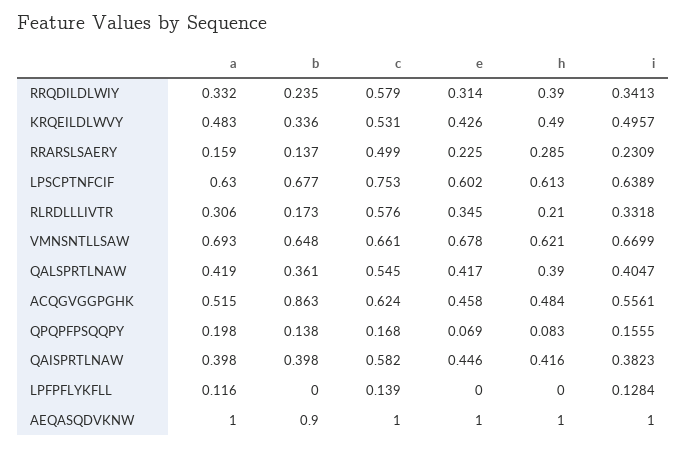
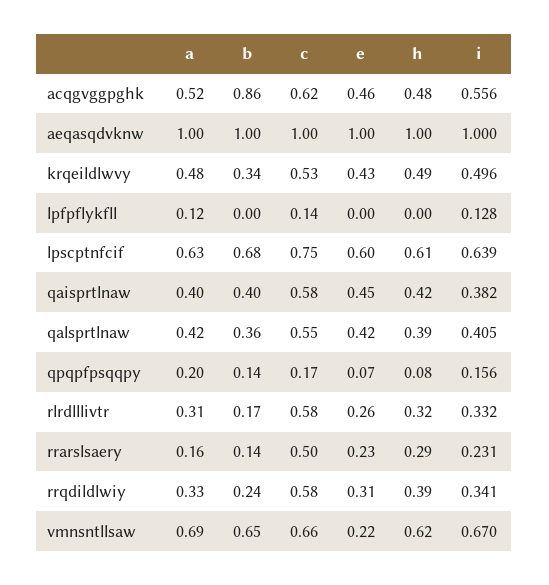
e, RLRDLLLIVTR: 0.345 -> 0.26
h, RLRDLLLIVTR: 0.21 -> 0.32
e, VMNSNTLLSAW: 0.678 -> 0.22
b, AEQASQDVKNW: 0.9 -> 1

